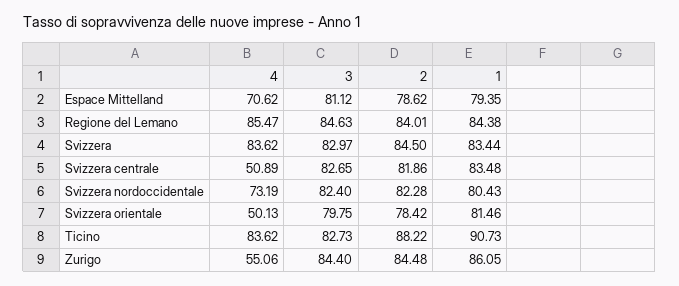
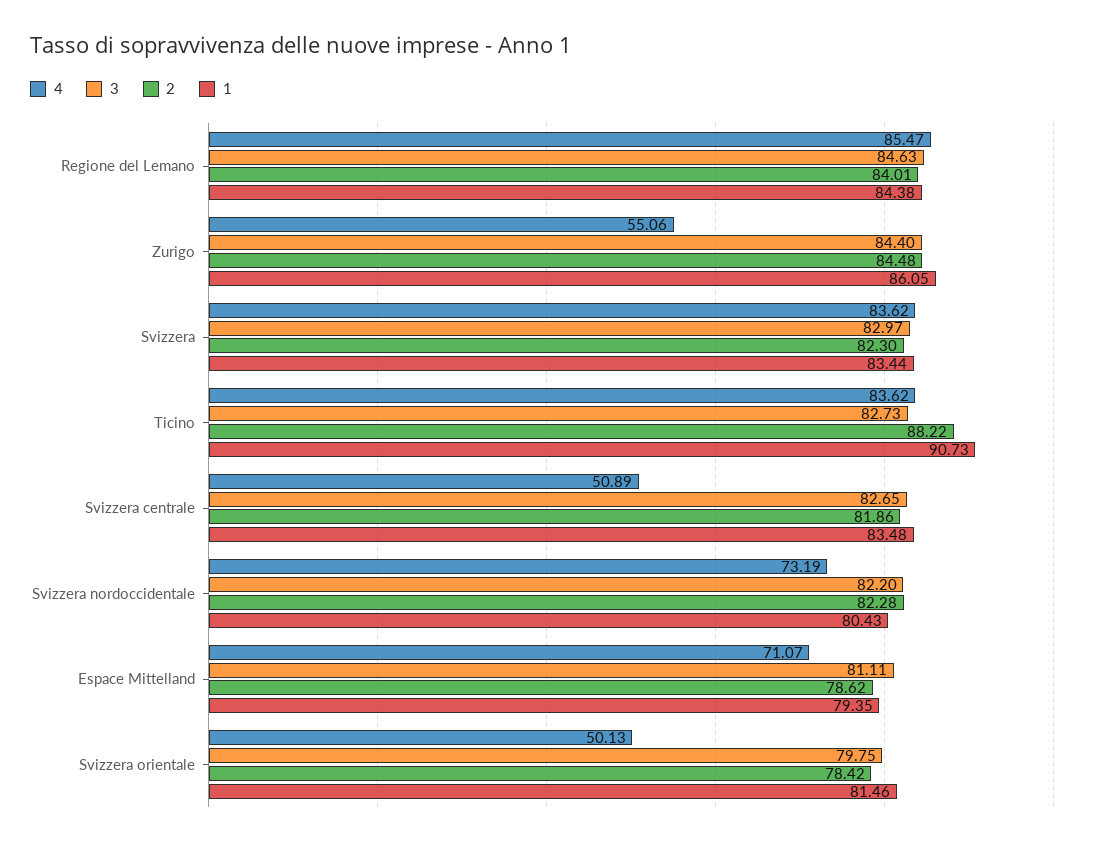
4, Espace Mittelland: 70.62 -> 71.07
3, Espace Mittelland: 81.12 -> 81.11
2, Svizzera: 84.5 -> 82.3
3, Svizzera nordoccidentale: 82.4 -> 82.2

